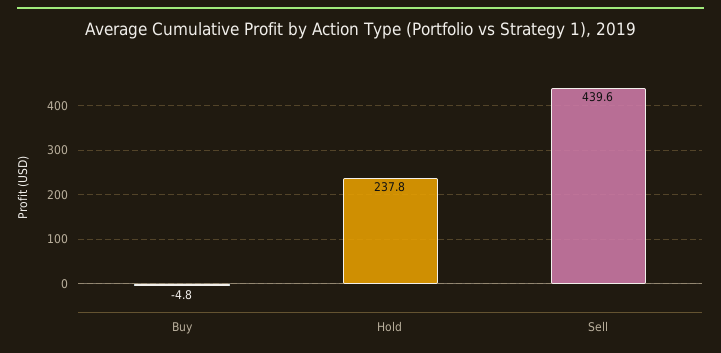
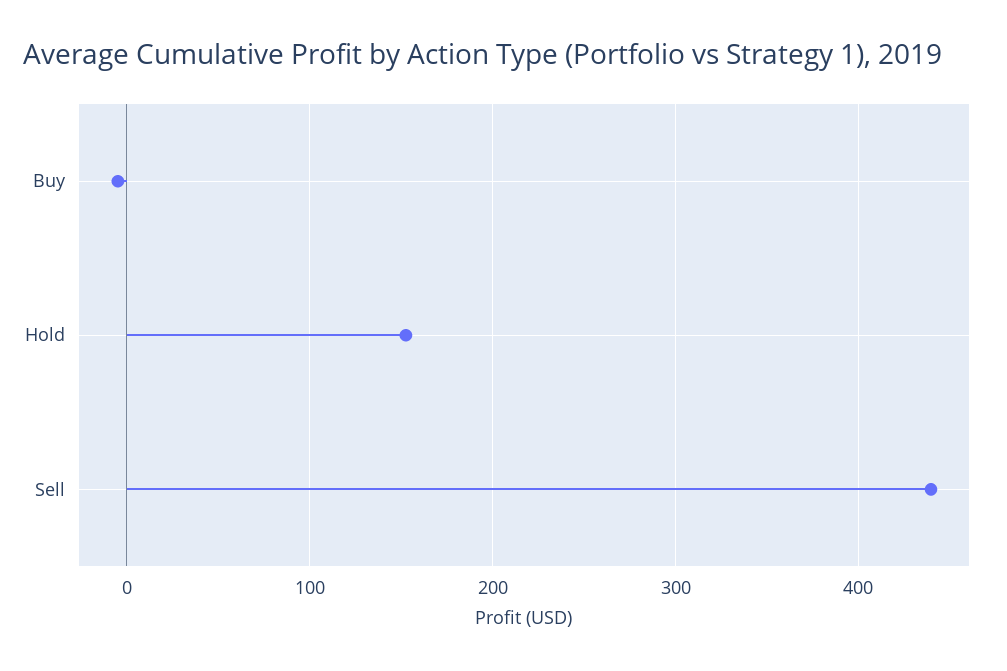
Hold: 237.8 -> 150

